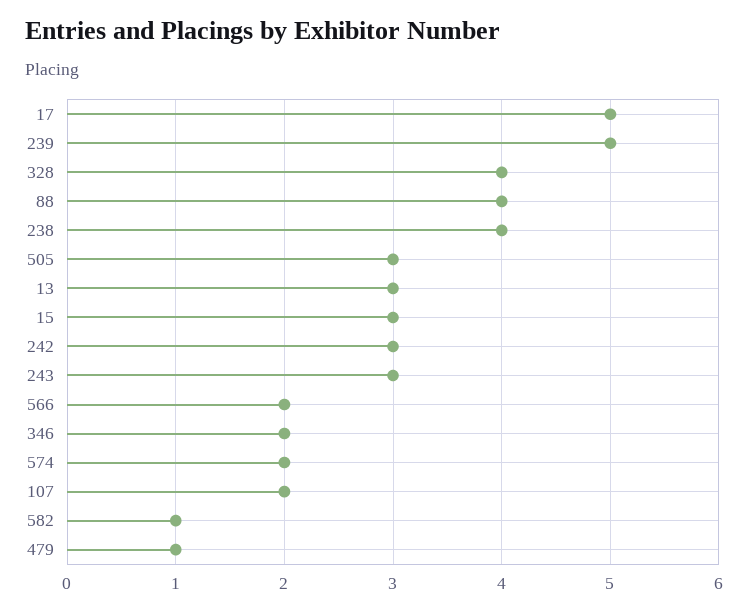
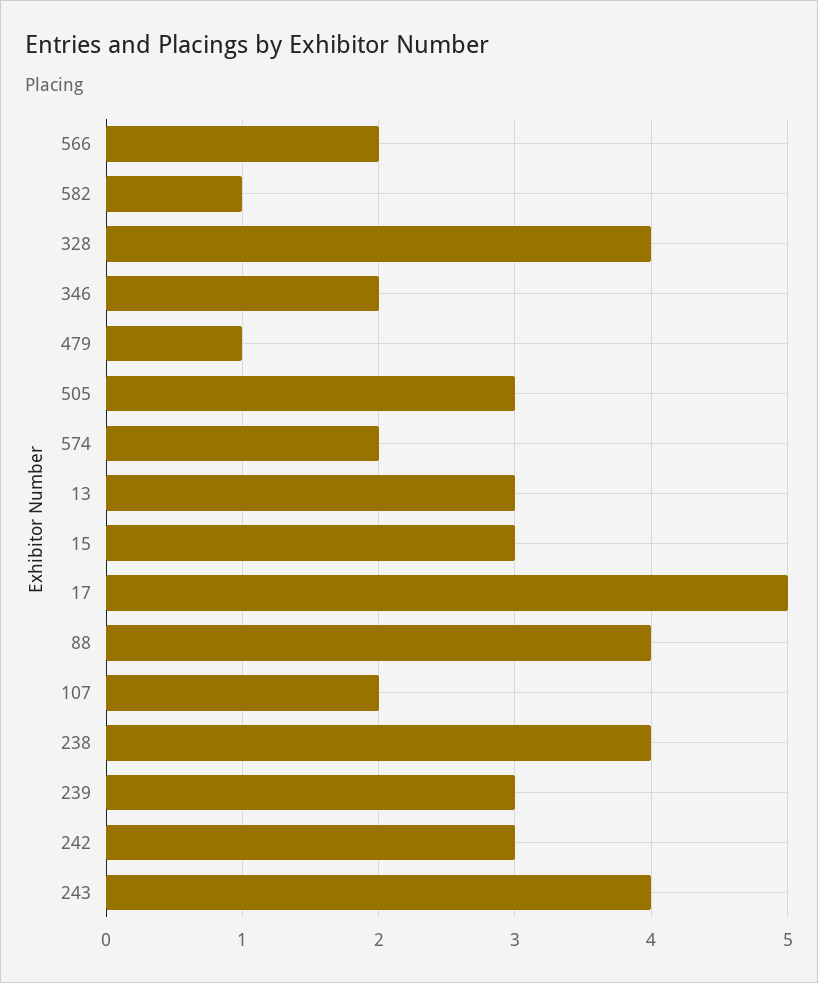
239: 5 -> 3
243: 3 -> 4

